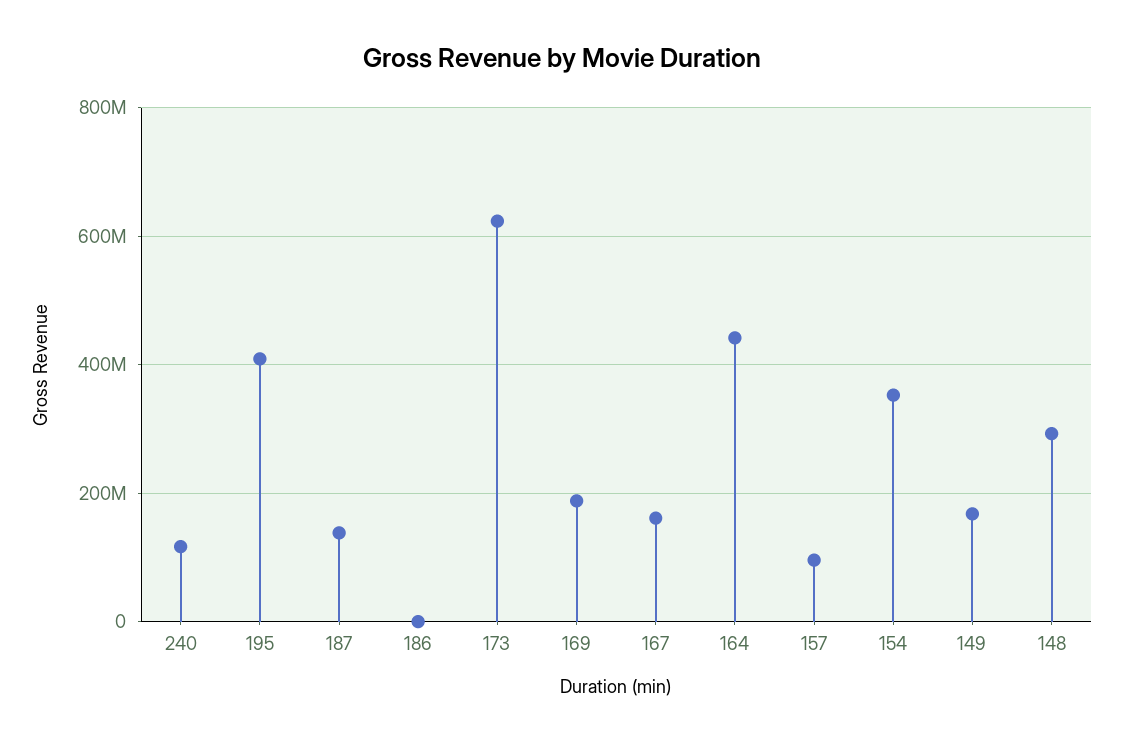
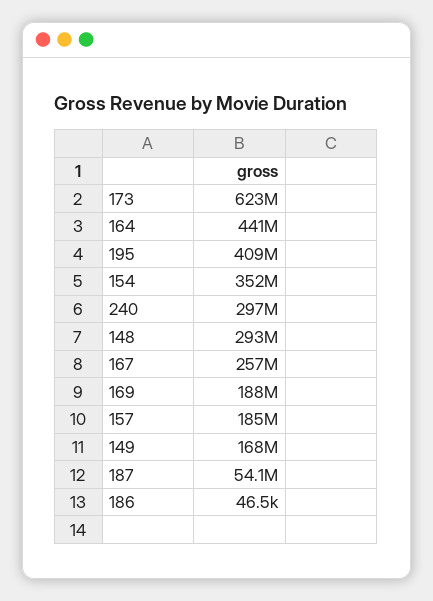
240: 120000000 -> 297000000
187: 140000000 -> 54100000
167: 160000000 -> 257000000
157: 100000000 -> 185000000

